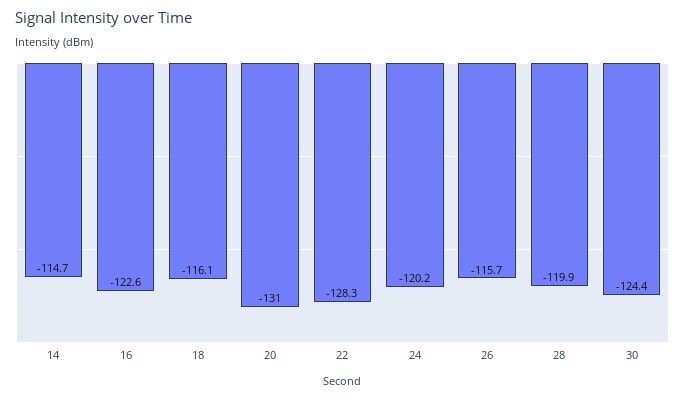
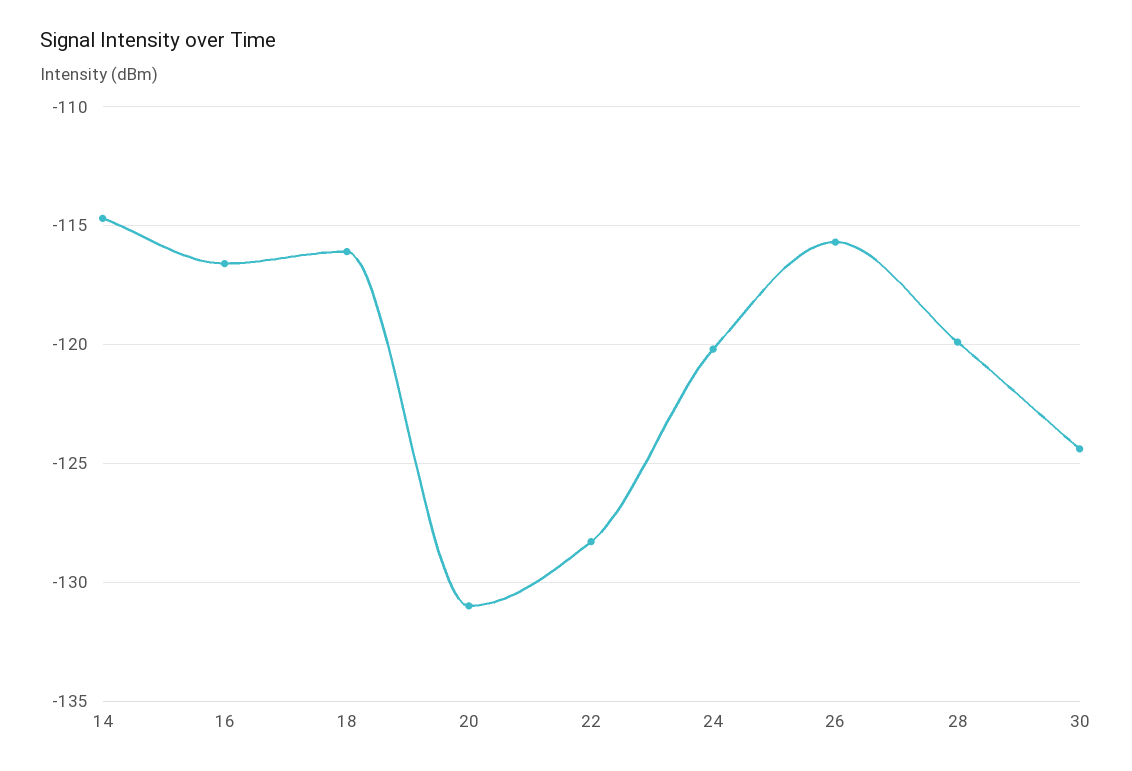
16: -122.6 -> -116.5

